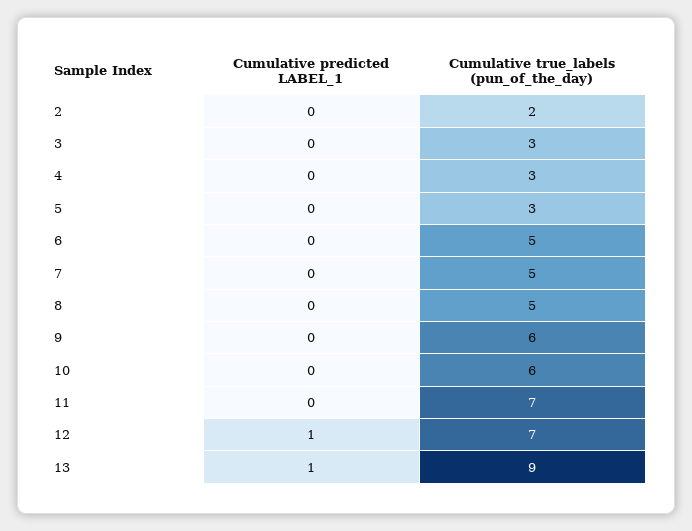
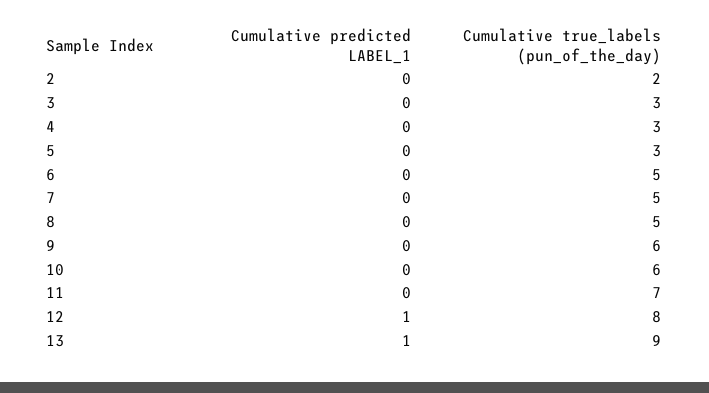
Cumulative true_labels (pun_of_the_day), 12: 7 -> 8

